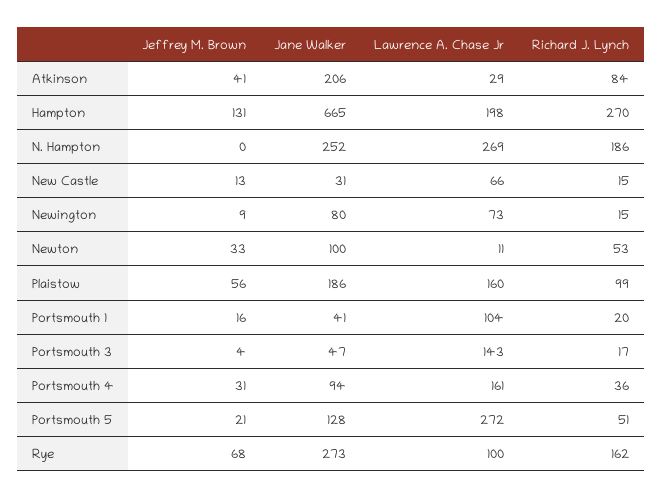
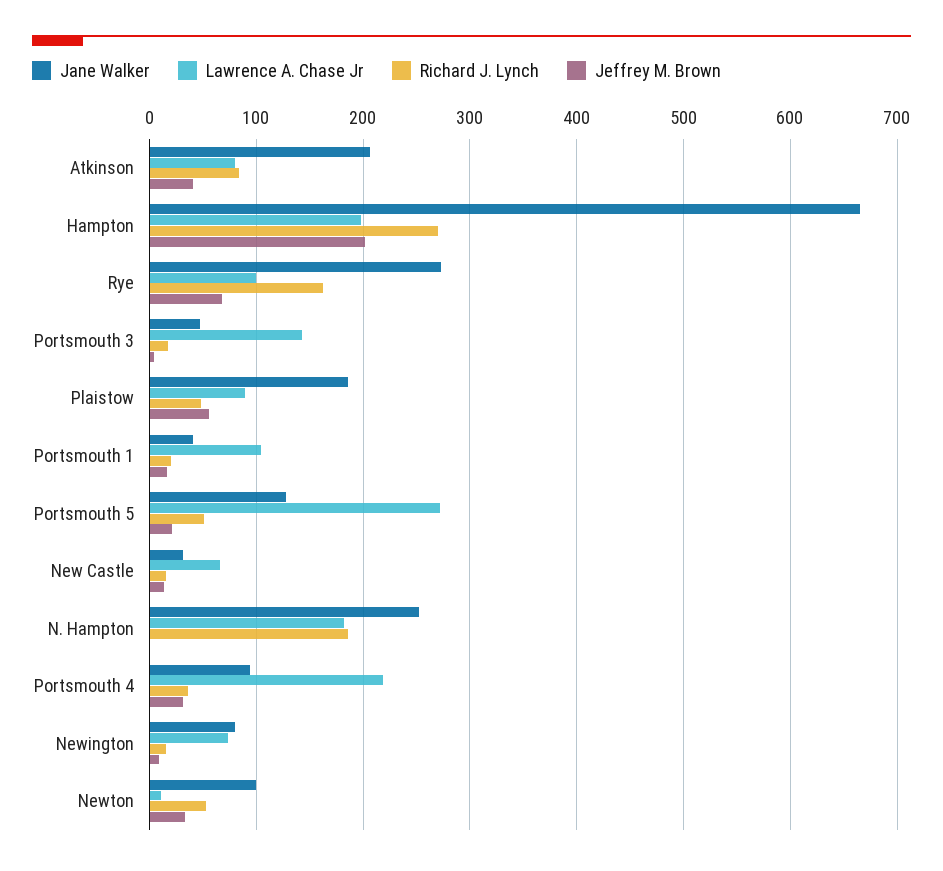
Lawrence A. Chase Jr, Atkinson: 29 -> 80
Jeffrey M. Brown, Hampton: 131 -> 200
Lawrence A. Chase Jr, N. Hampton: 269 -> 180
Lawrence A. Chase Jr, Plaistow: 160 -> 90
Richard J. Lynch, Plaistow: 99 -> 50
Lawrence A. Chase Jr, Portsmouth 4: 161 -> 220

